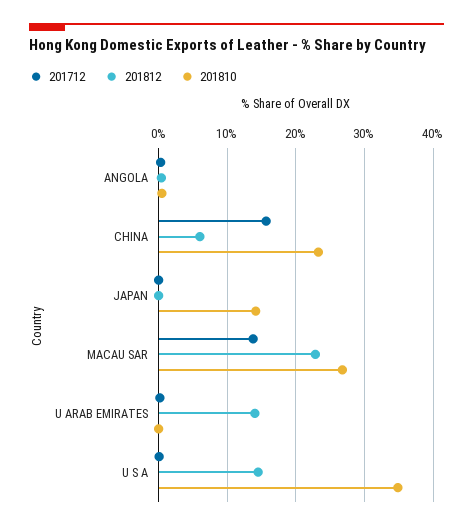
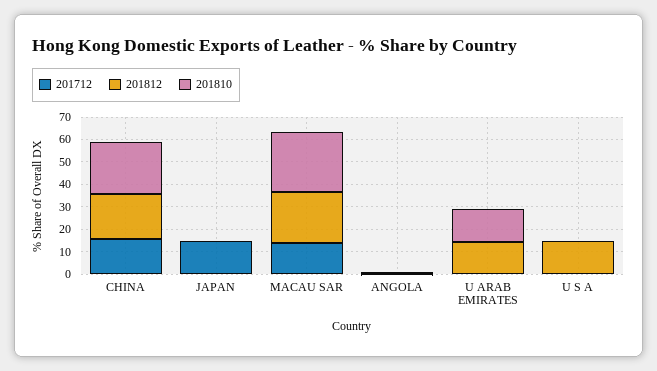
201812, CHINA: 6 -> 20
201712, JAPAN: 0 -> 15
201810, JAPAN: 14 -> 0
201810, U ARAB EMIRATES: 0 -> 15
201810, U S A: 35 -> 0

